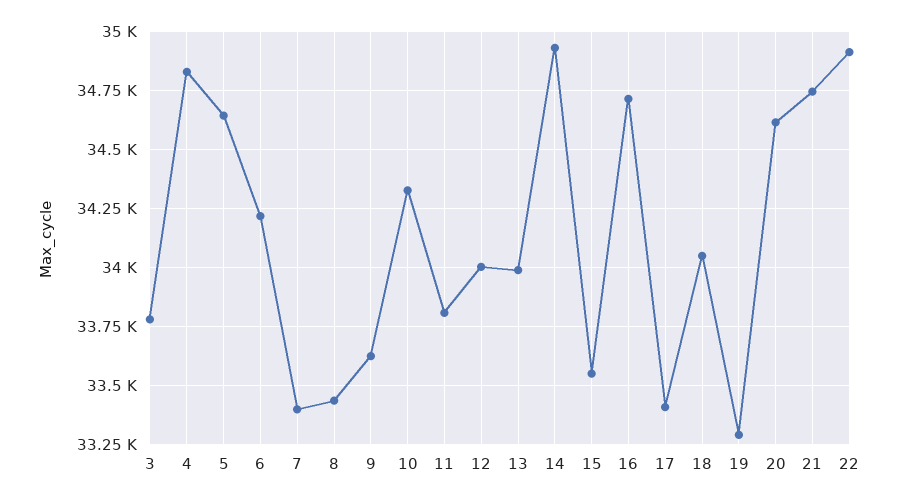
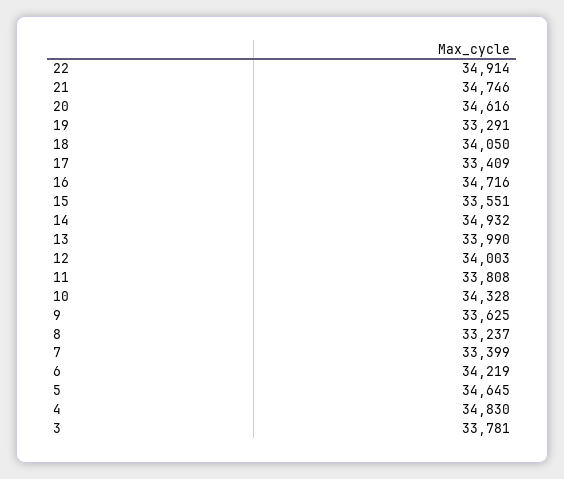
8: 33450 -> 33237

